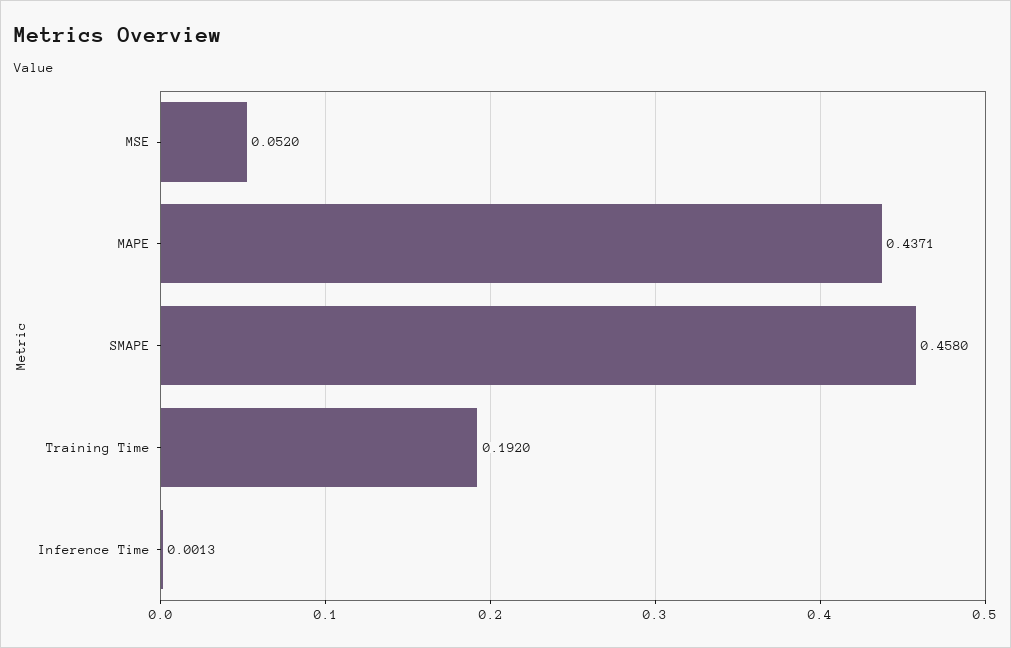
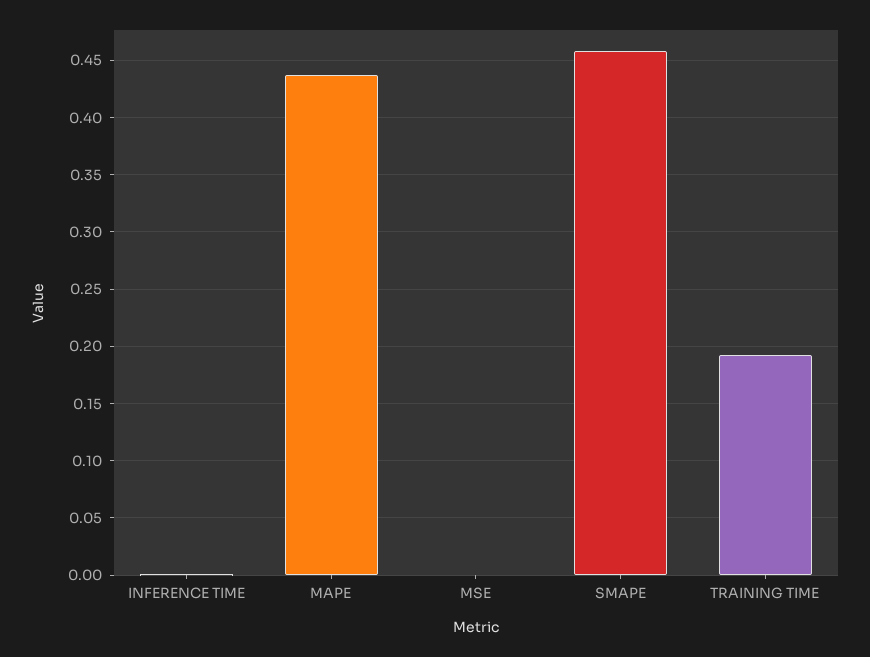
MSE: 0.052 -> 0

